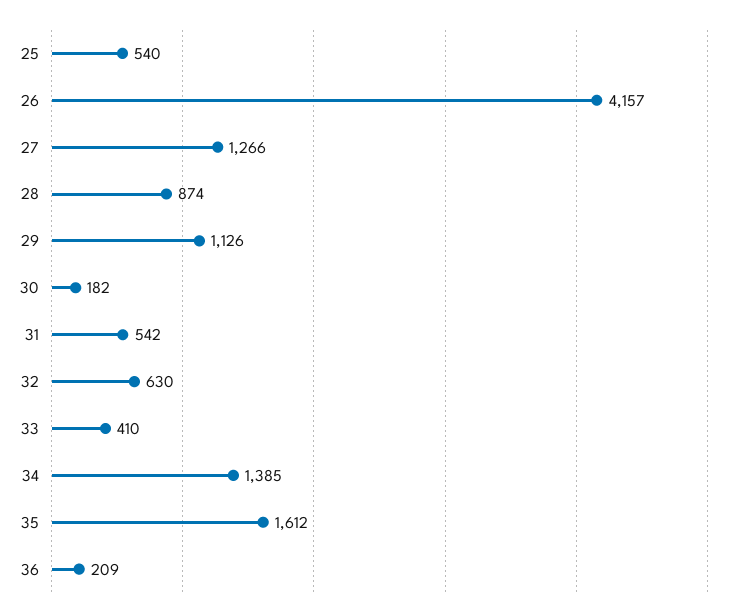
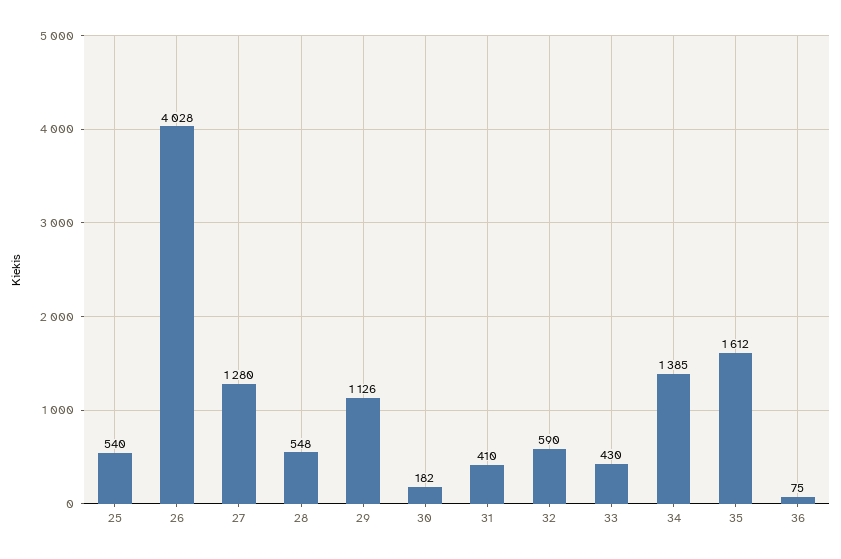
26: 4157 -> 4028
27: 1266 -> 1280
28: 874 -> 548
31: 542 -> 410
32: 630 -> 590
33: 410 -> 430
36: 209 -> 75

